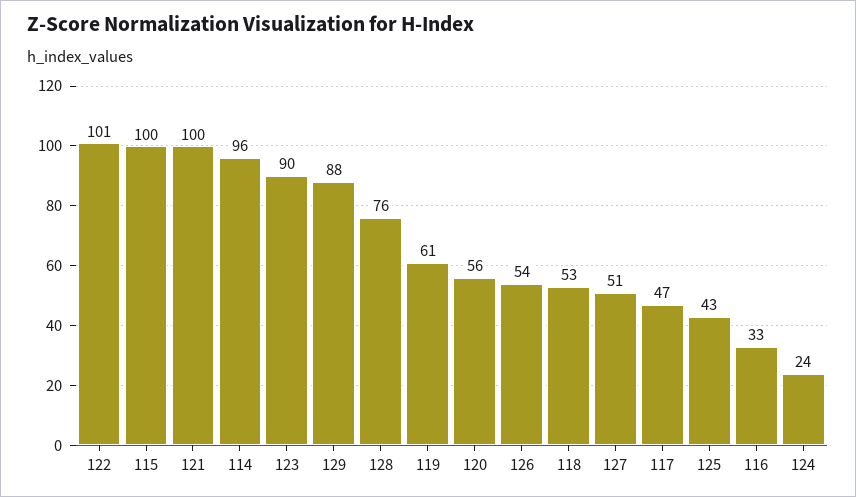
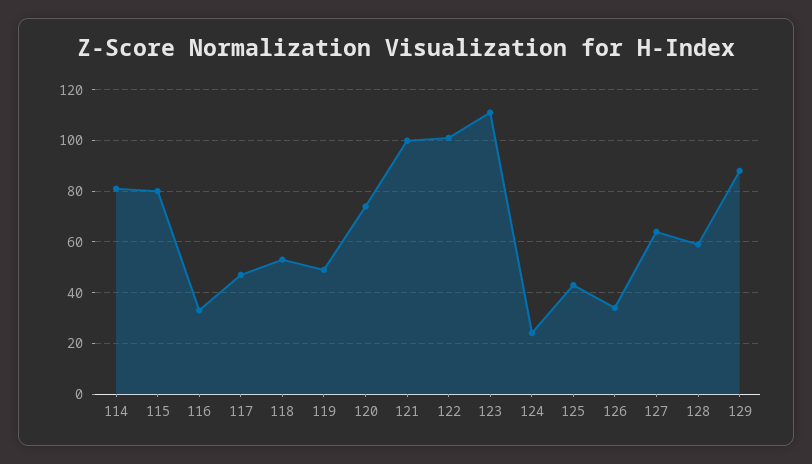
115: 100 -> 80
114: 96 -> 80
123: 90 -> 110
128: 76 -> 60
119: 61 -> 50
120: 56 -> 75
126: 54 -> 35
127: 51 -> 65

